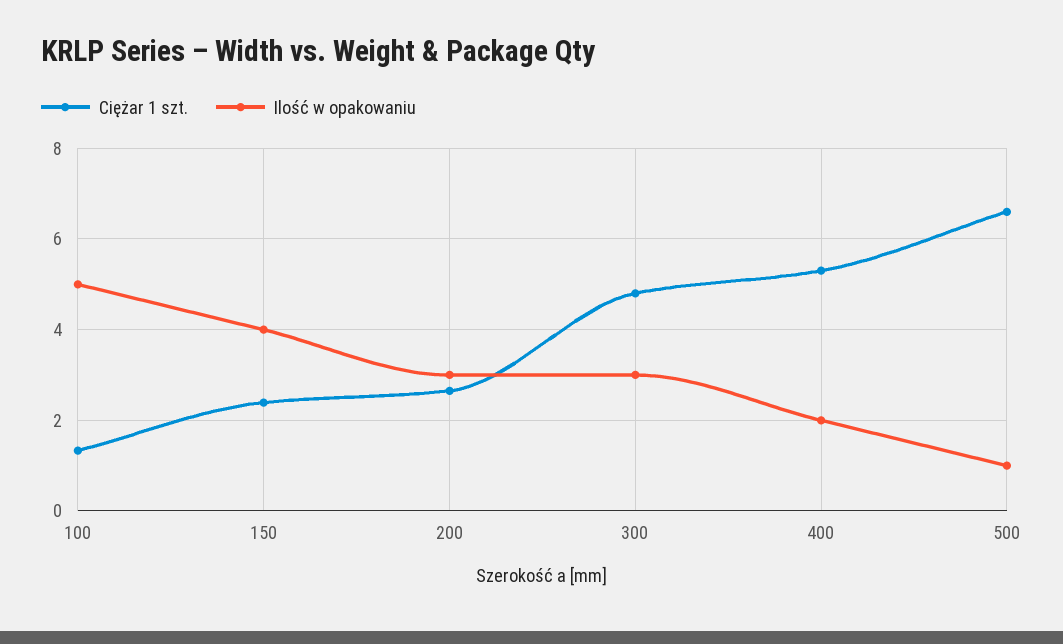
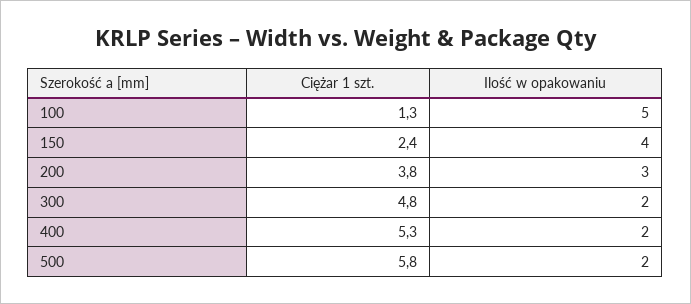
Ciężar 1 szt., 200: 2.6 -> 3.8
Ilość w opakowaniu, 300: 3 -> 2
Ciężar 1 szt., 500: 6.6 -> 5.8
Ilość w opakowaniu, 500: 1 -> 2

